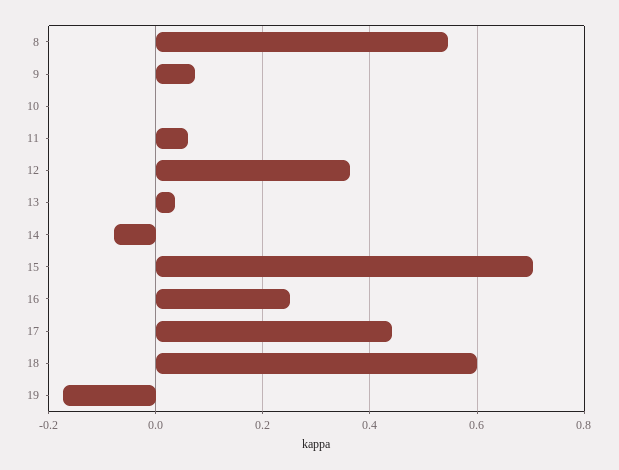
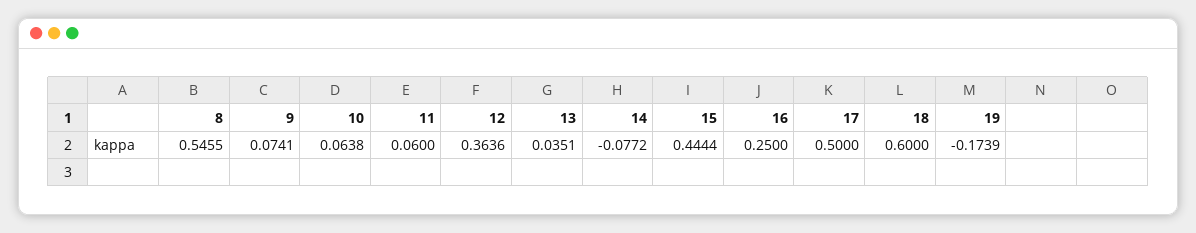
10: 0 -> 0.0638
15: 0.7 -> 0.4444
17: 0.44 -> 0.5

